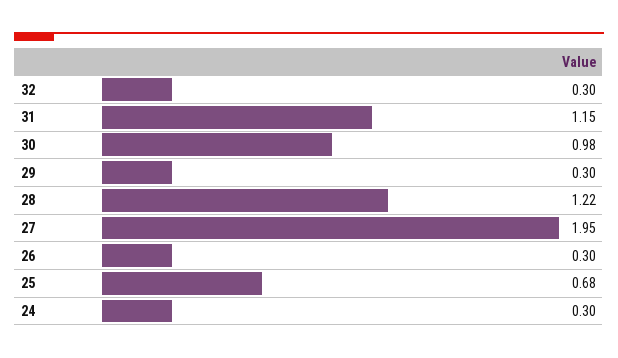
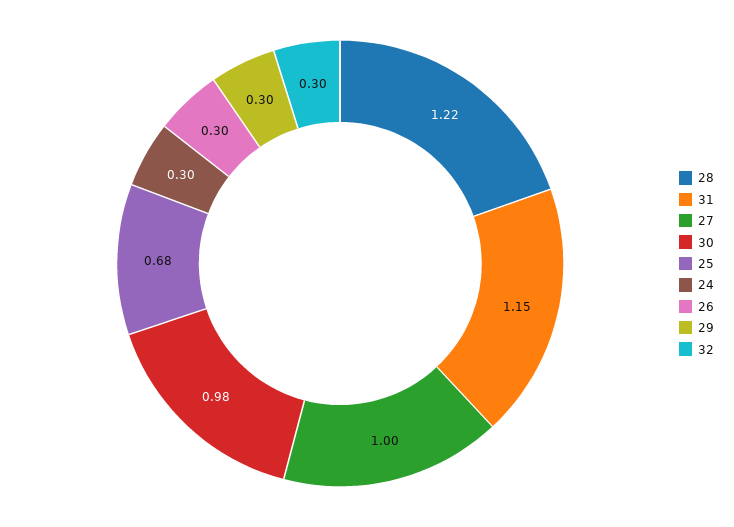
27: 1.95 -> 1

